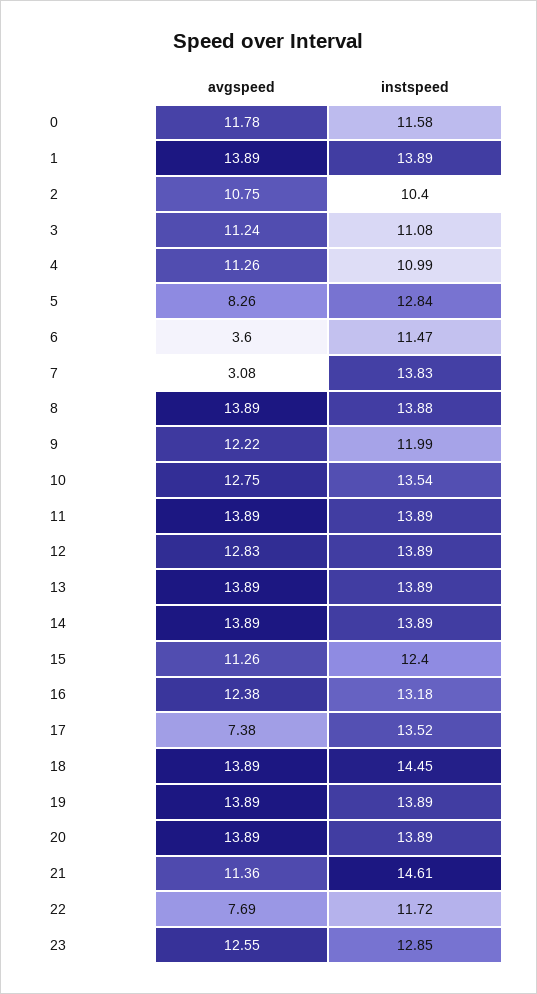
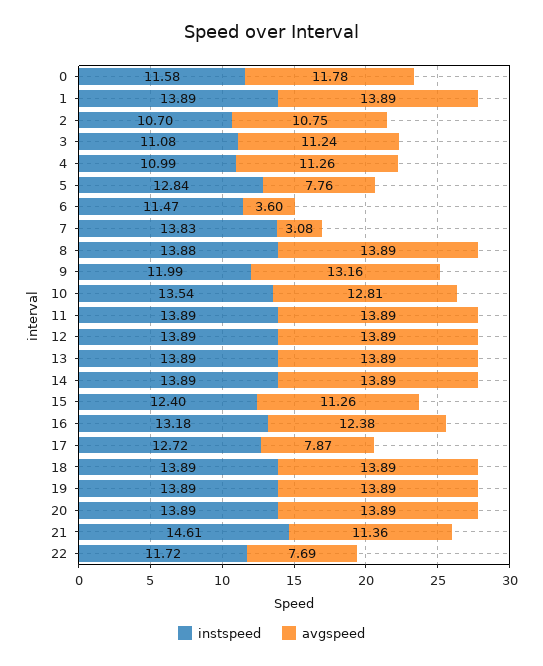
instspeed, 2: 10.4 -> 10.7
avgspeed, 5: 8.26 -> 7.76
avgspeed, 9: 12.22 -> 13.16
avgspeed, 10: 12.75 -> 12.81
avgspeed, 12: 12.83 -> 13.89
avgspeed, 17: 7.38 -> 7.87
instspeed, 17: 13.52 -> 12.72
instspeed, 18: 14.45 -> 13.89
avgspeed, 23: 12.55 -> none
instspeed, 23: 12.85 -> none

